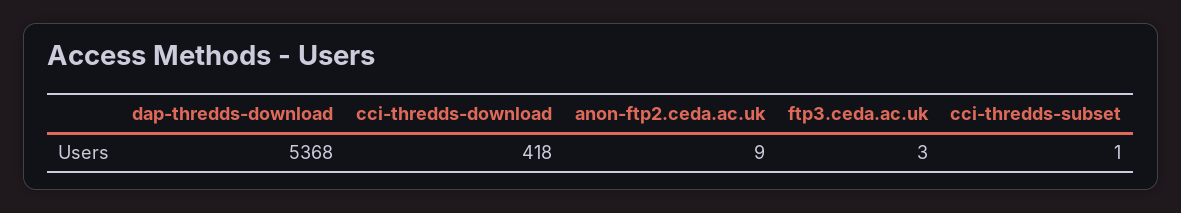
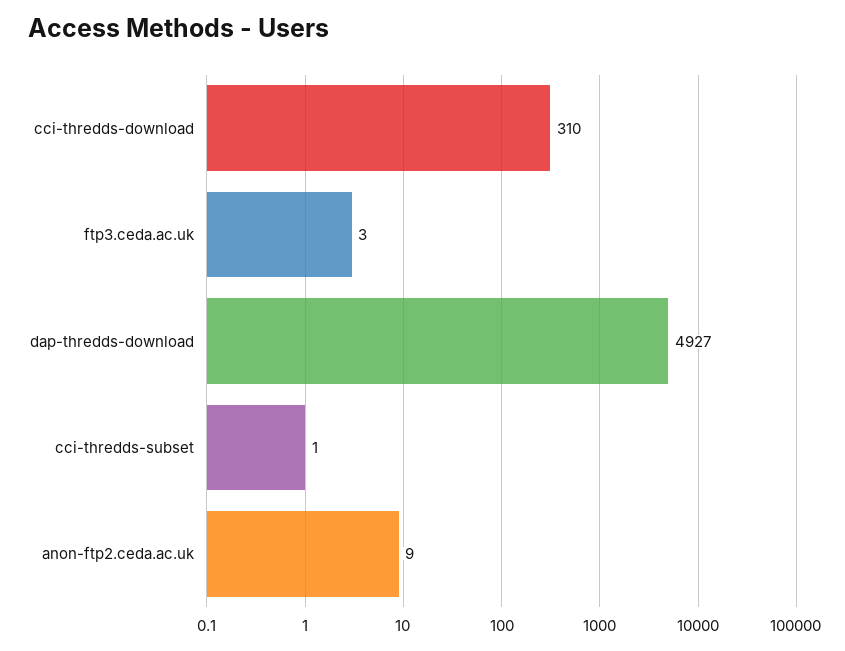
dap-thredds-download: 5368 -> 4927
cci-thredds-download: 418 -> 310

